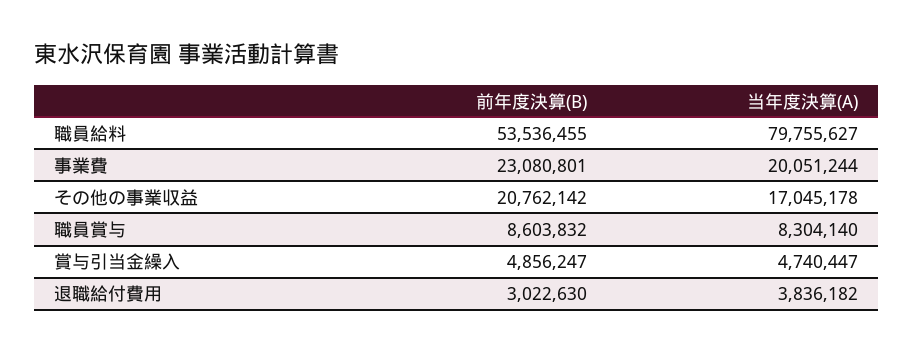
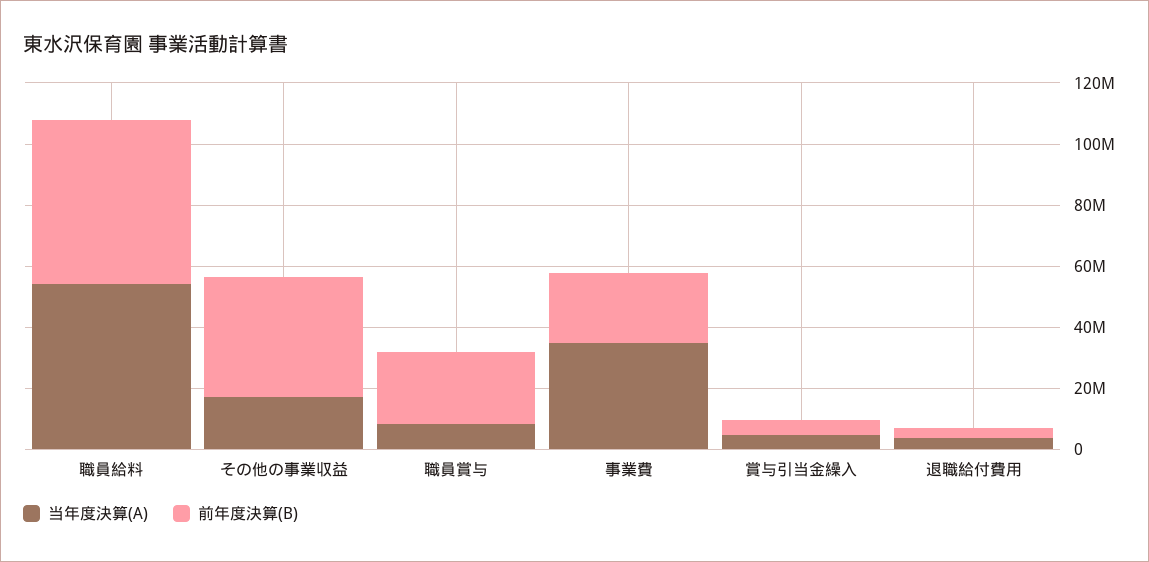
当年度決算(A), 職員給料: 79755627 -> 55000000
当年度決算(A), 事業費: 20051244 -> 35000000
前年度決算(B), その他の事業収益: 20762142 -> 40000000
前年度決算(B), 職員賞与: 8603832 -> 25000000

